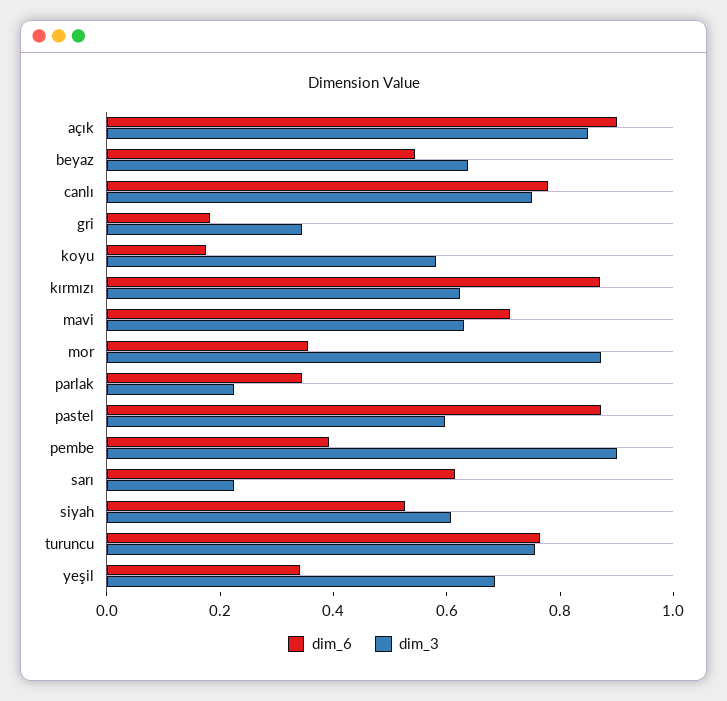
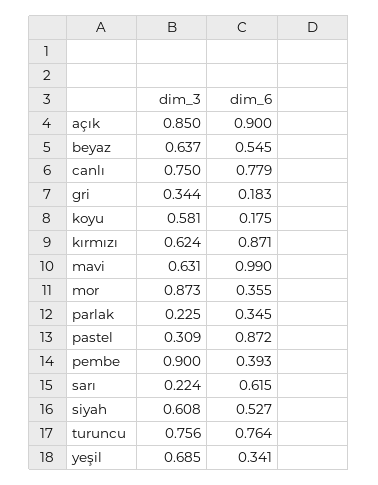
dim_6, mavi: 0.7 -> 0.99
dim_3, pastel: 0.6 -> 0.309

